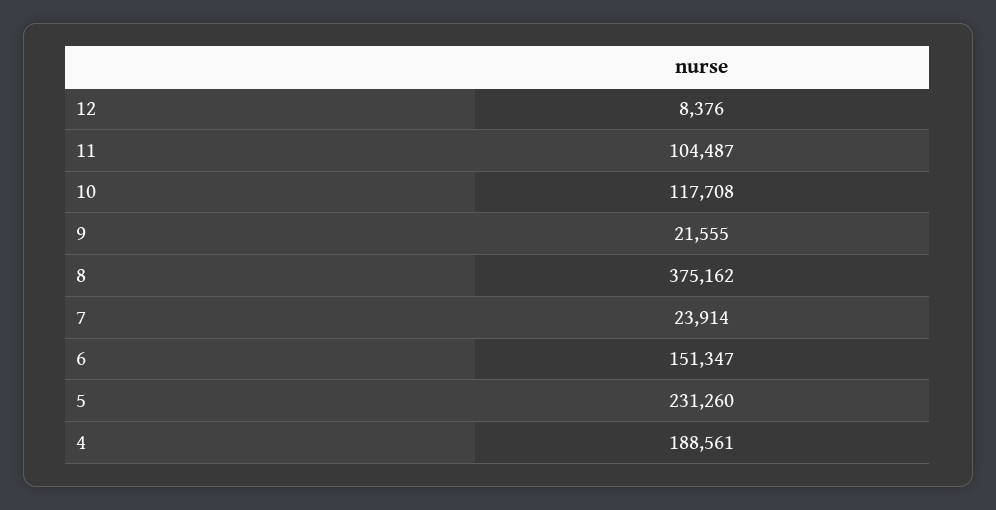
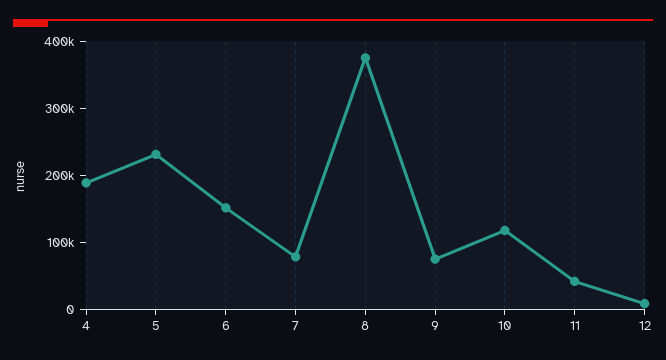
11: 104487 -> 40000
9: 21555 -> 80000
7: 23914 -> 80000

